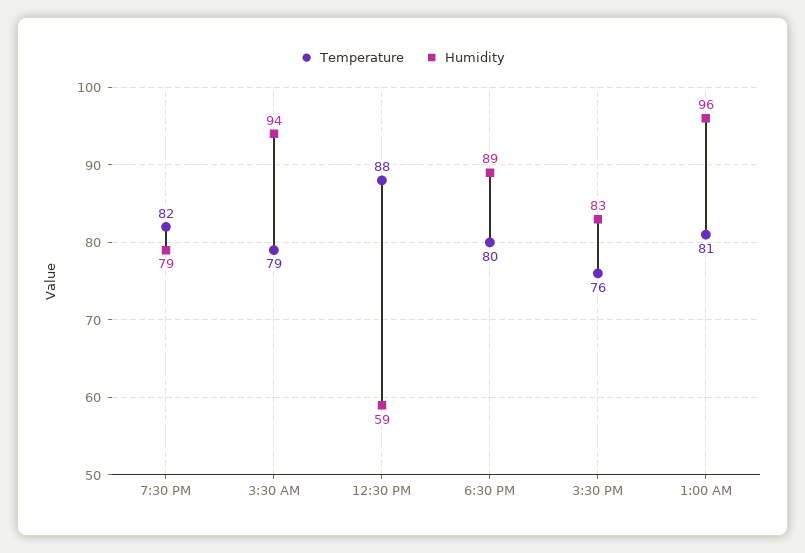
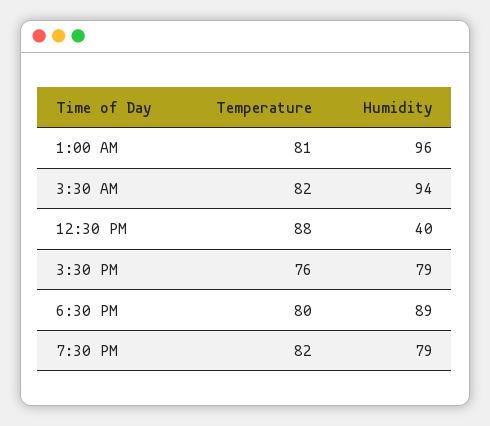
Temperature, 3:30 AM: 79 -> 82
Humidity, 12:30 PM: 59 -> 40
Humidity, 3:30 PM: 83 -> 79

